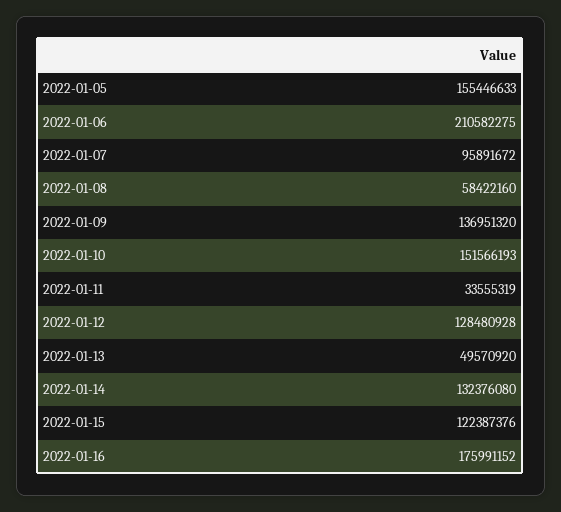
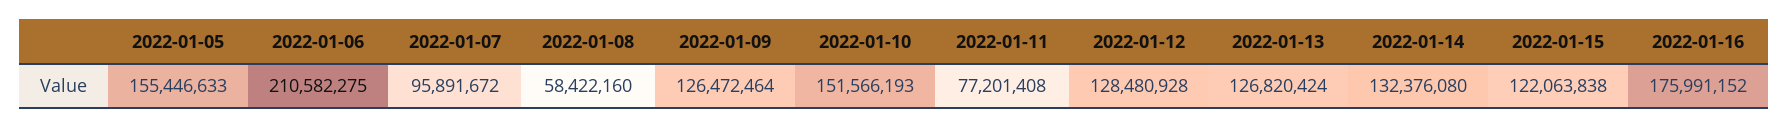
2022-01-09: 136951320 -> 126472464
2022-01-11: 33555319 -> 77201408
2022-01-13: 49570920 -> 126820424
2022-01-15: 122387376 -> 122063838

